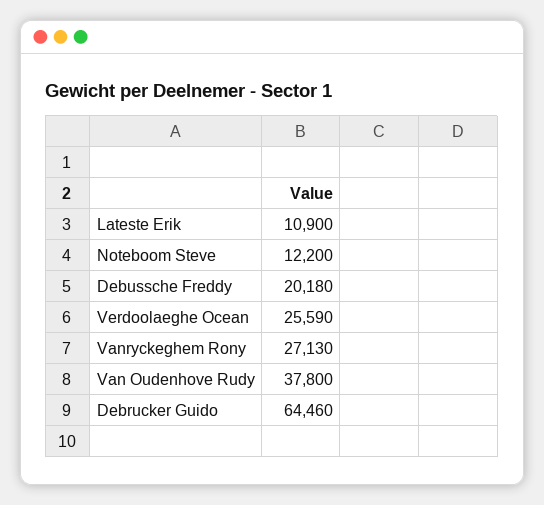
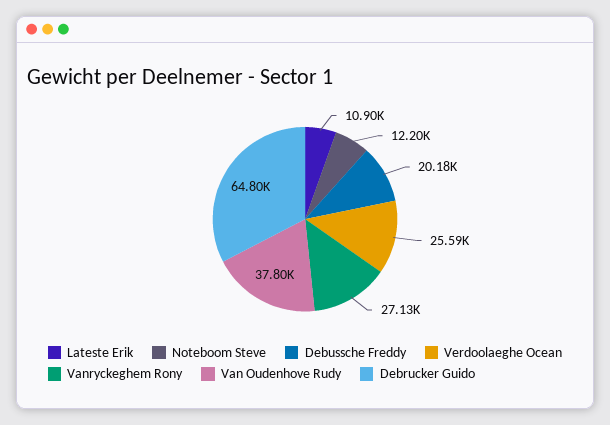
Debrucker Guido: 64460 -> 64800

